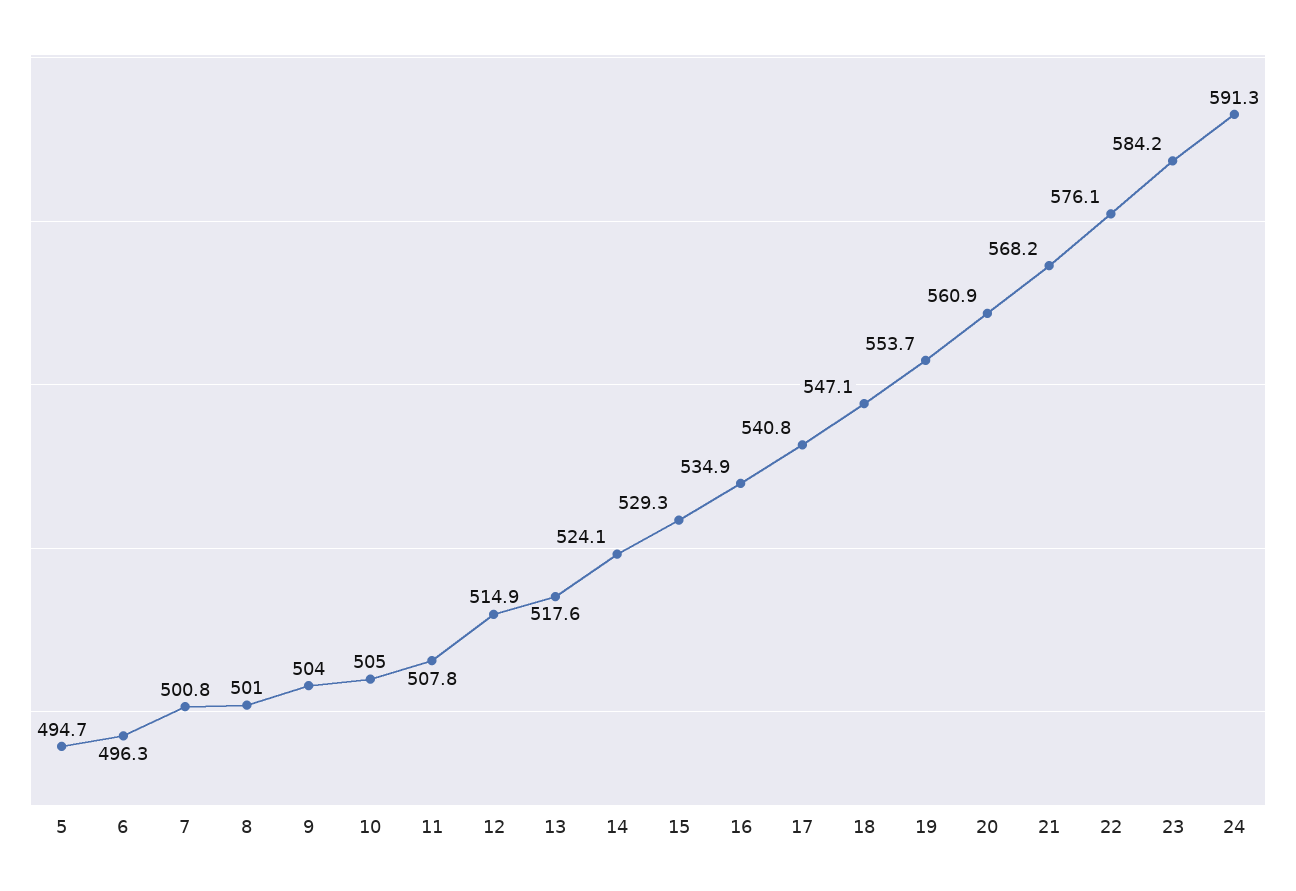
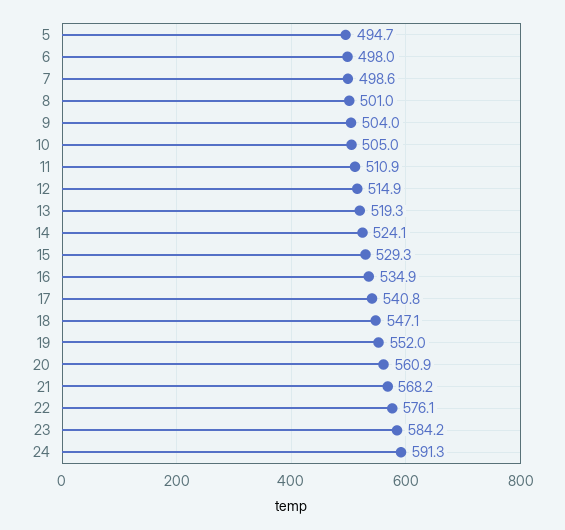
6: 496.3 -> 498
7: 500.8 -> 498.6
11: 507.8 -> 510.9
13: 517.6 -> 519.3
19: 553.7 -> 552

